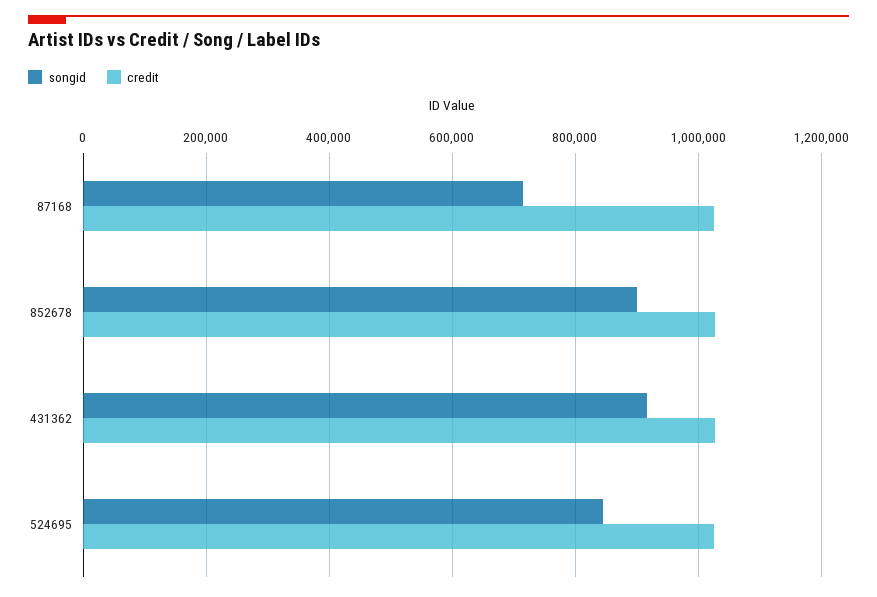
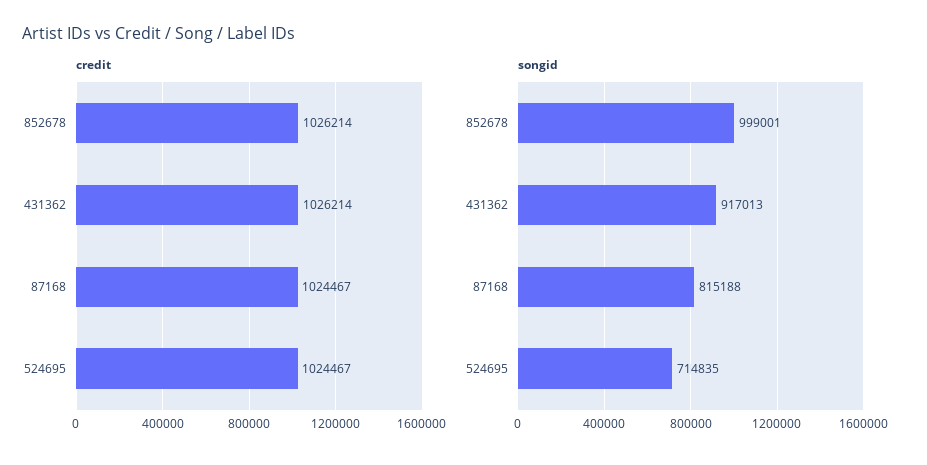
songid, 87168: 720000 -> 815188
songid, 852678: 900000 -> 999001
songid, 524695: 840000 -> 714835

